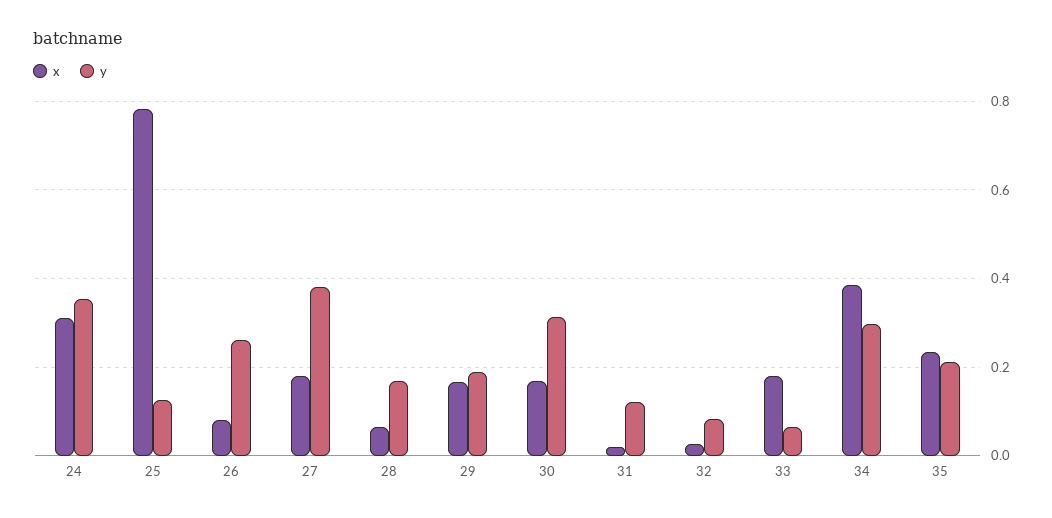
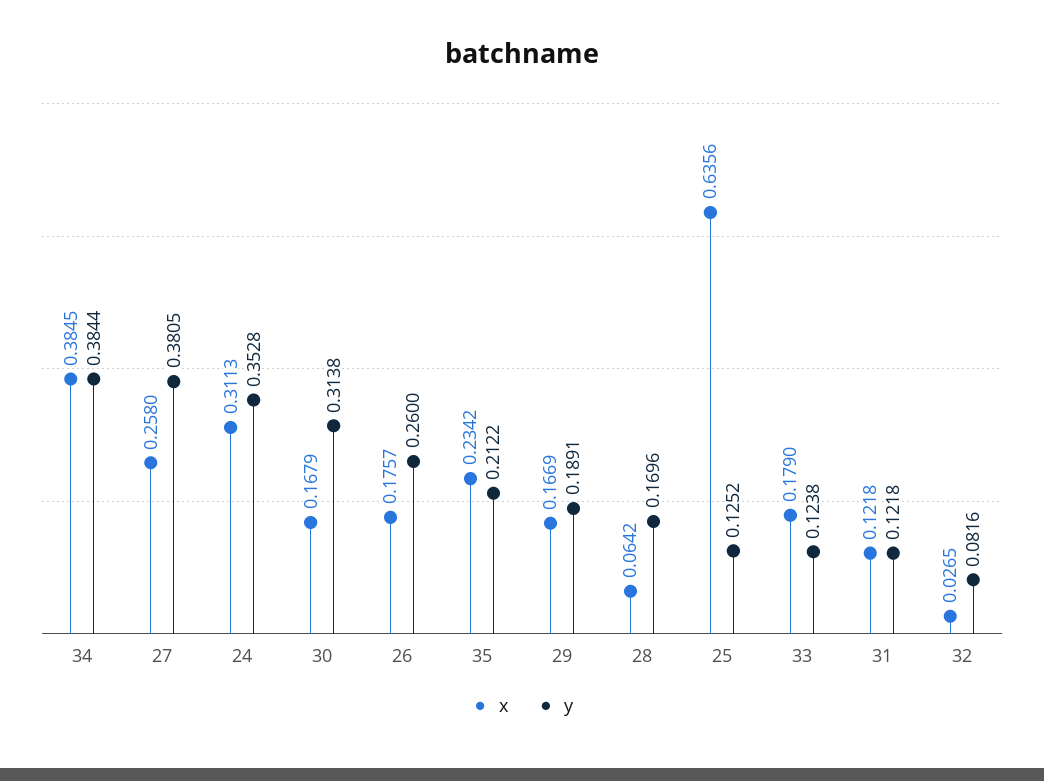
x, 25: 0.78 -> 0.6356
x, 26: 0.08 -> 0.1757
x, 27: 0.18 -> 0.258
x, 31: 0.02 -> 0.1218
y, 33: 0.06 -> 0.1238
y, 34: 0.3 -> 0.3844

